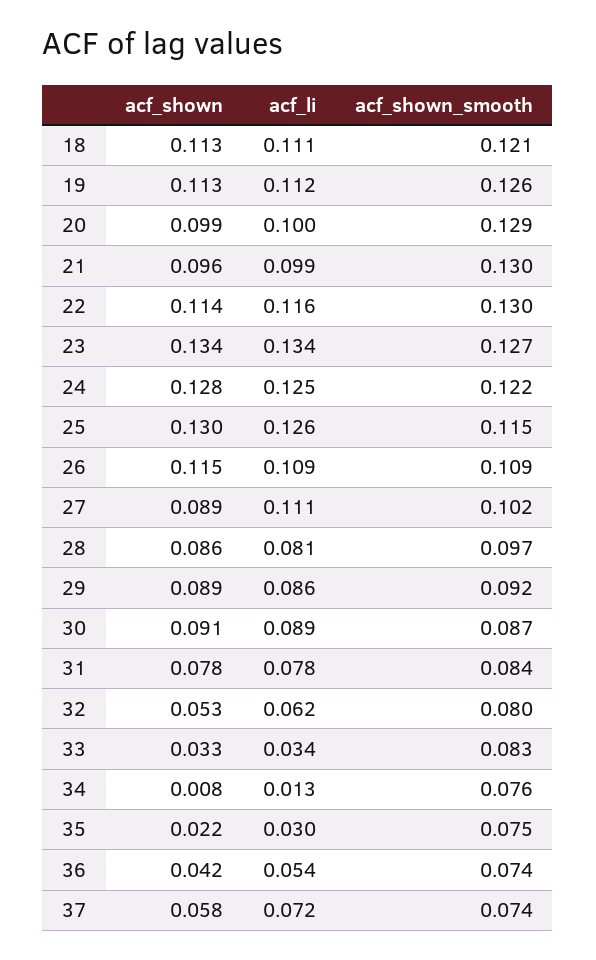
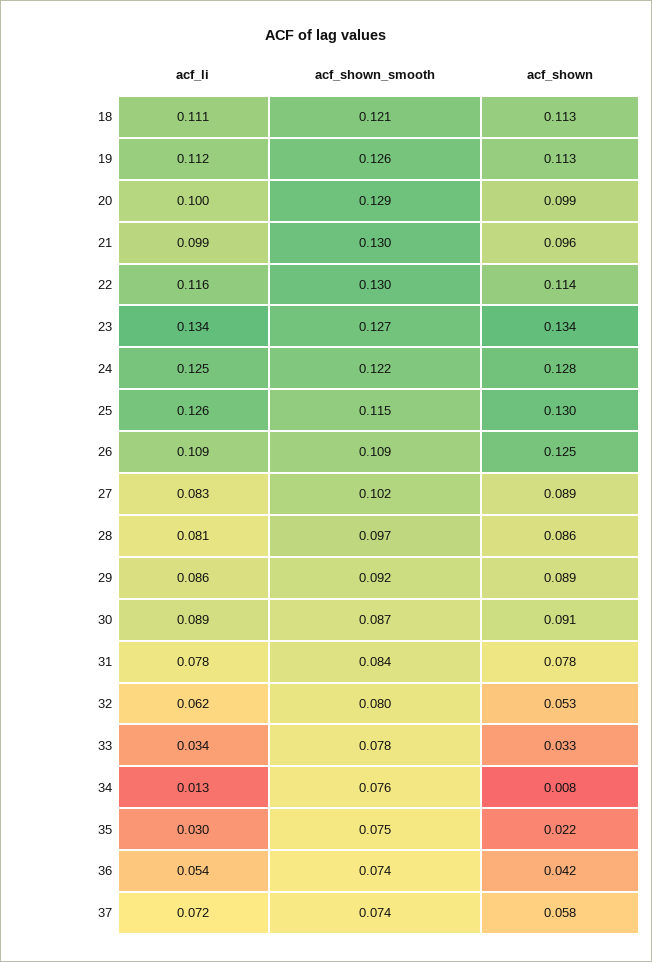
acf_shown, 26: 0.115 -> 0.125
acf_li, 27: 0.111 -> 0.083
acf_shown_smooth, 33: 0.083 -> 0.078

